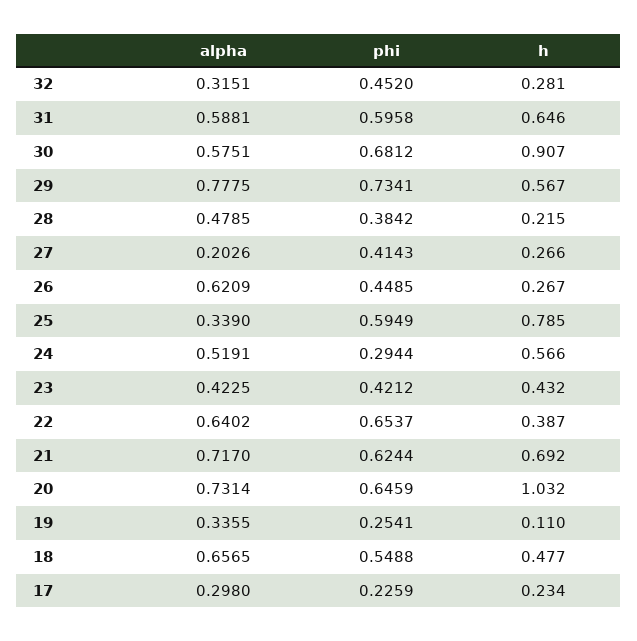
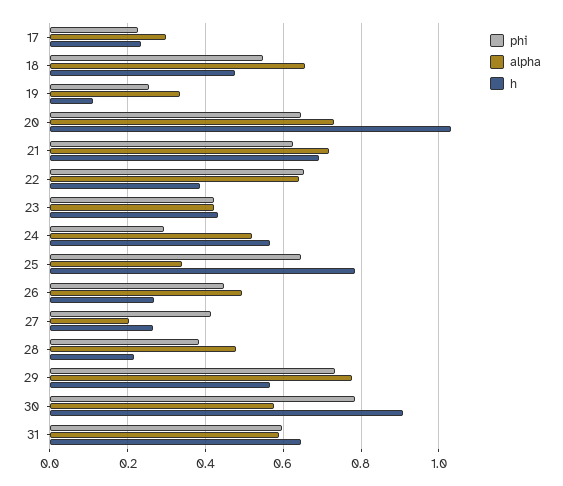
alpha, 32: 0.3151 -> none
phi, 32: 0.452 -> none
h, 32: 0.281 -> none
phi, 30: 0.6812 -> 0.78
alpha, 26: 0.6209 -> 0.5
phi, 25: 0.5949 -> 0.64

